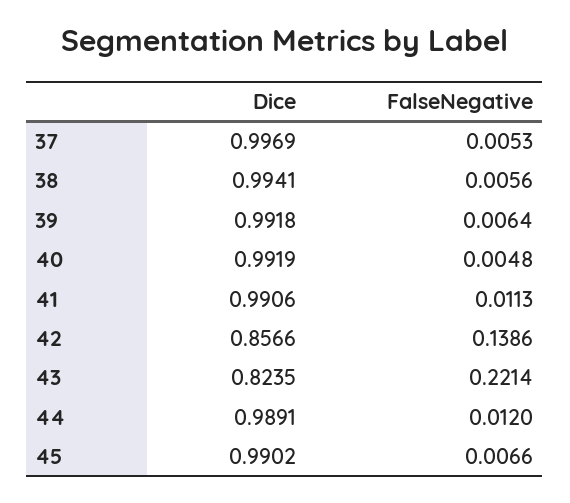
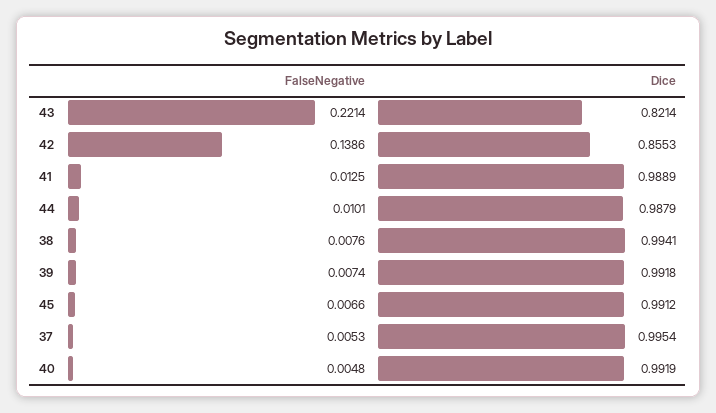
Dice, 37: 0.9969 -> 0.9954
FalseNegative, 38: 0.0056 -> 0.0076
FalseNegative, 39: 0.0064 -> 0.0074
Dice, 41: 0.9906 -> 0.9889
FalseNegative, 41: 0.0113 -> 0.0125
Dice, 42: 0.8566 -> 0.8553
Dice, 43: 0.8235 -> 0.8214
Dice, 44: 0.9891 -> 0.9879
FalseNegative, 44: 0.012 -> 0.0101
Dice, 45: 0.9902 -> 0.9912

